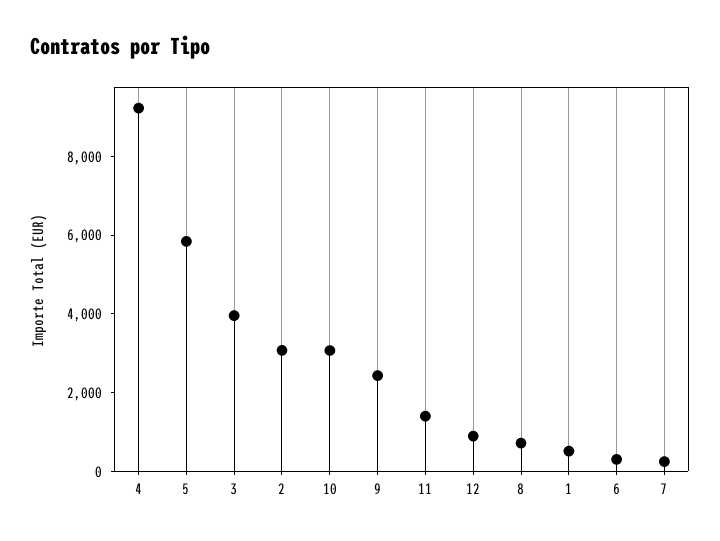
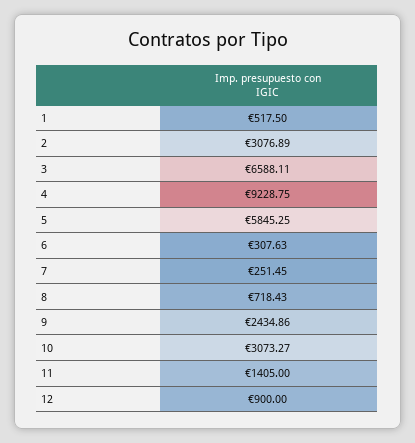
3: 4000 -> 6588.11

